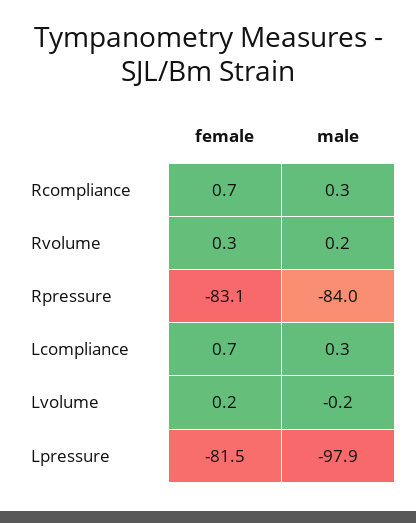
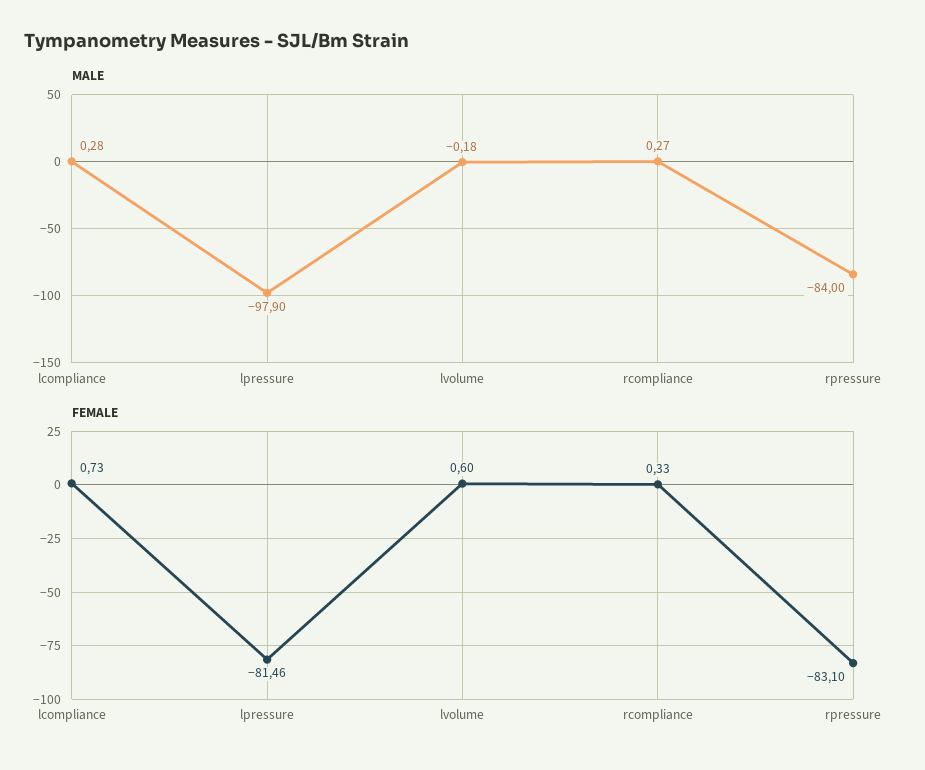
female, Rcompliance: 0.7 -> 0.33
female, Rvolume: 0.3 -> none
male, Rvolume: 0.2 -> none
female, Lvolume: 0.2 -> 0.6

